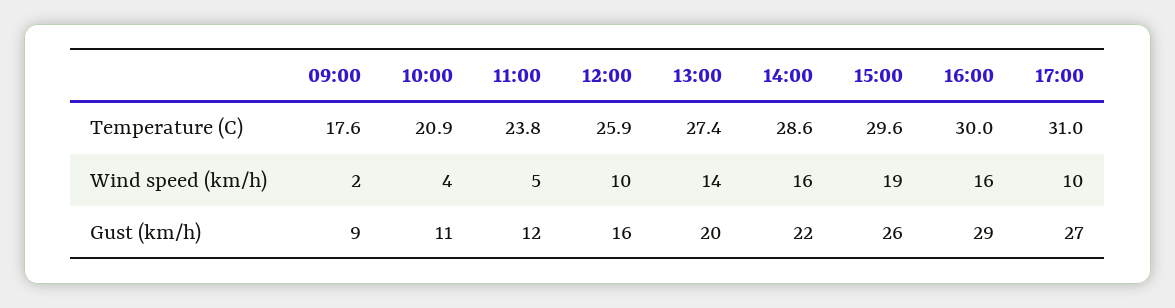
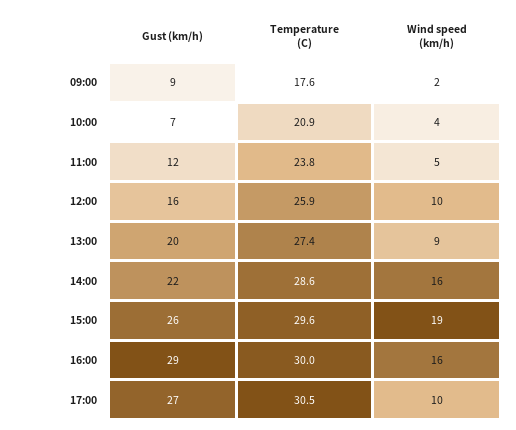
17:00, Temperature (C): 31 -> 30.5
13:00, Wind speed (km/h): 14 -> 9
10:00, Gust (km/h): 11 -> 7

